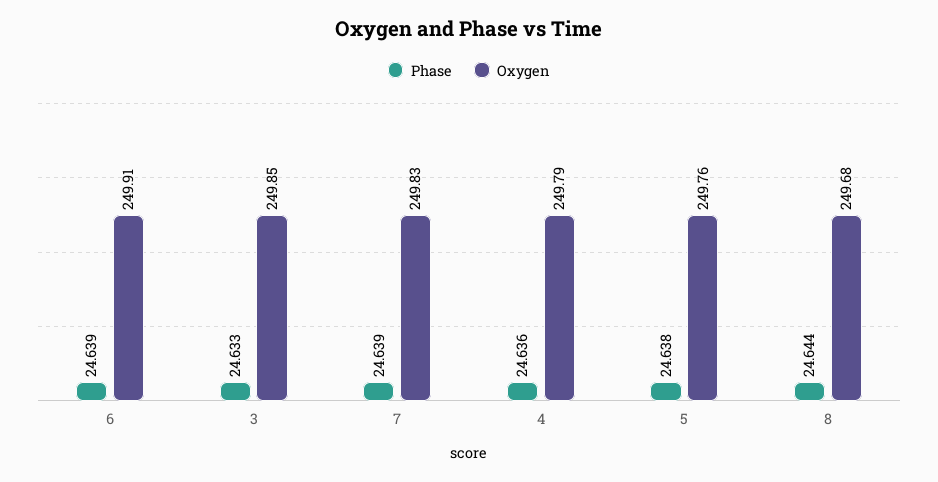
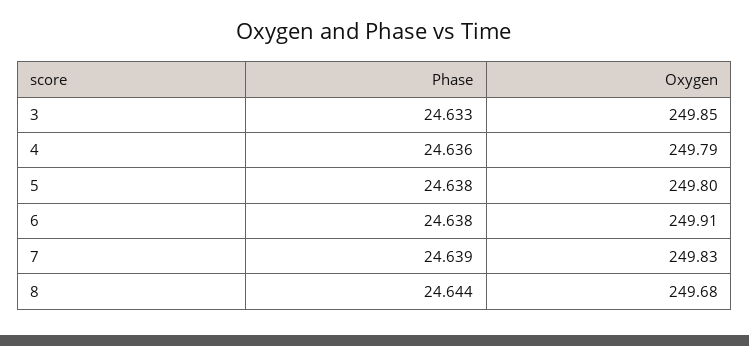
Phase, 6: 24.639 -> 24.638
Oxygen, 5: 249.76 -> 249.8

